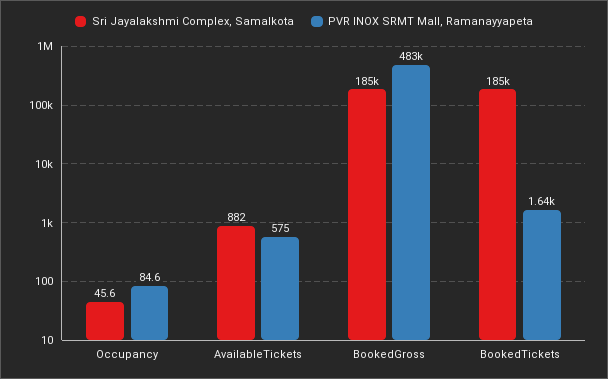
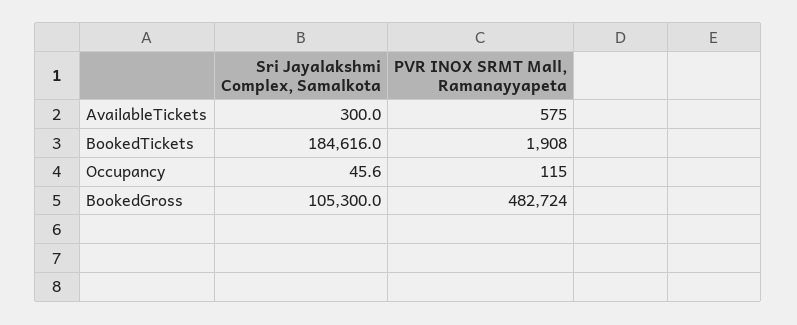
PVR INOX SRMT Mall, Ramanayyapeta, Occupancy: 84.6 -> 115
Sri Jayalakshmi Complex, Samalkota, AvailableTickets: 882 -> 300
Sri Jayalakshmi Complex, Samalkota, BookedGross: 185000 -> 105300
PVR INOX SRMT Mall, Ramanayyapeta, BookedTickets: 1640 -> 1908

